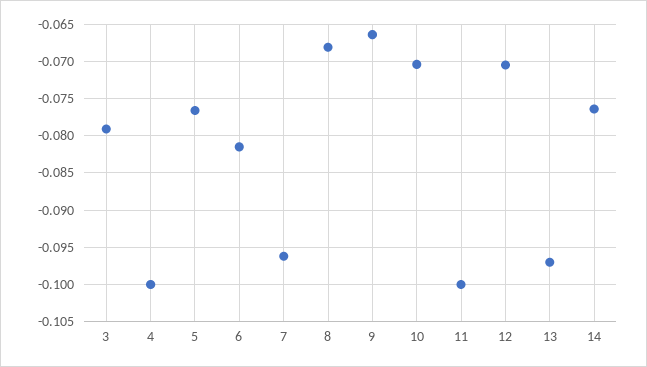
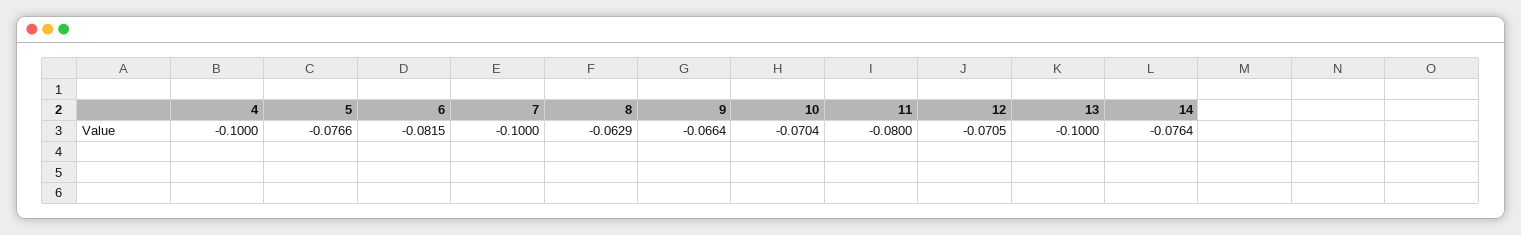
3: -0.079 -> none
7: -0.096 -> -0.1
8: -0.068 -> -0.0629
11: -0.1 -> -0.08
13: -0.097 -> -0.1

